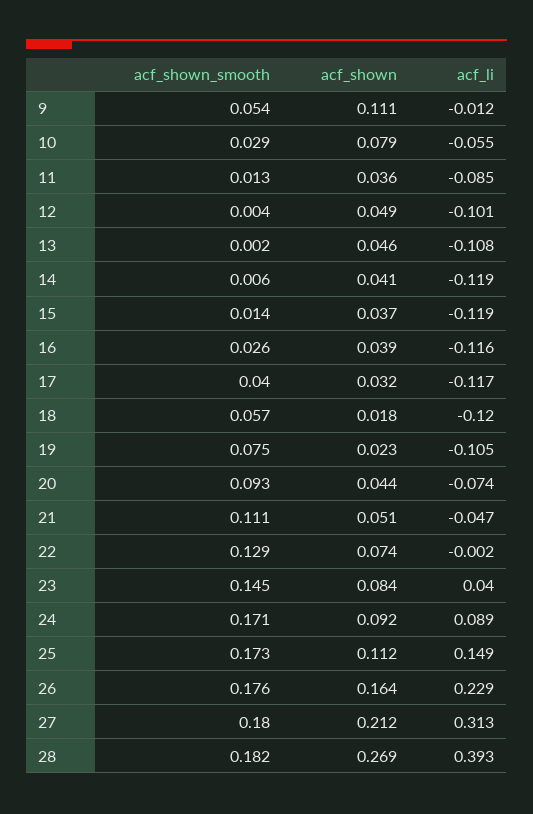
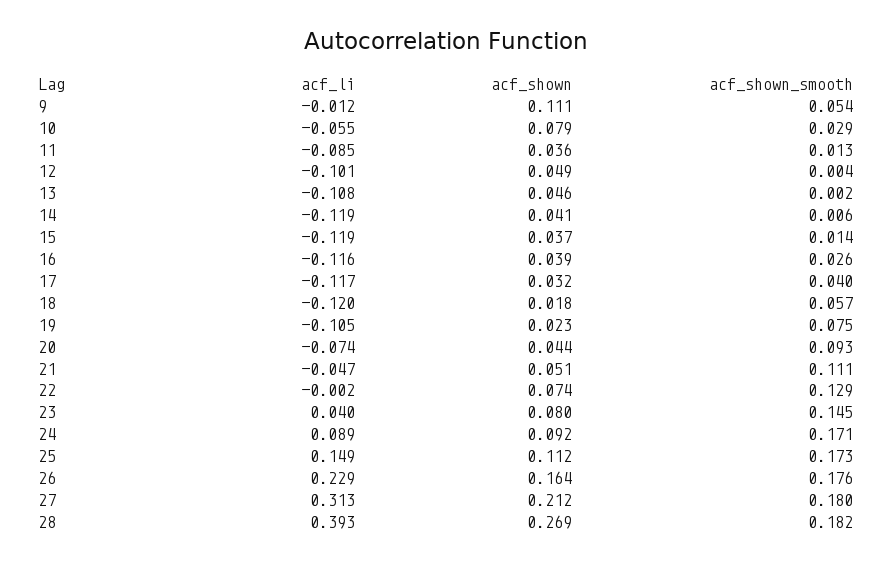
acf_shown, 23: 0.084 -> 0.08

